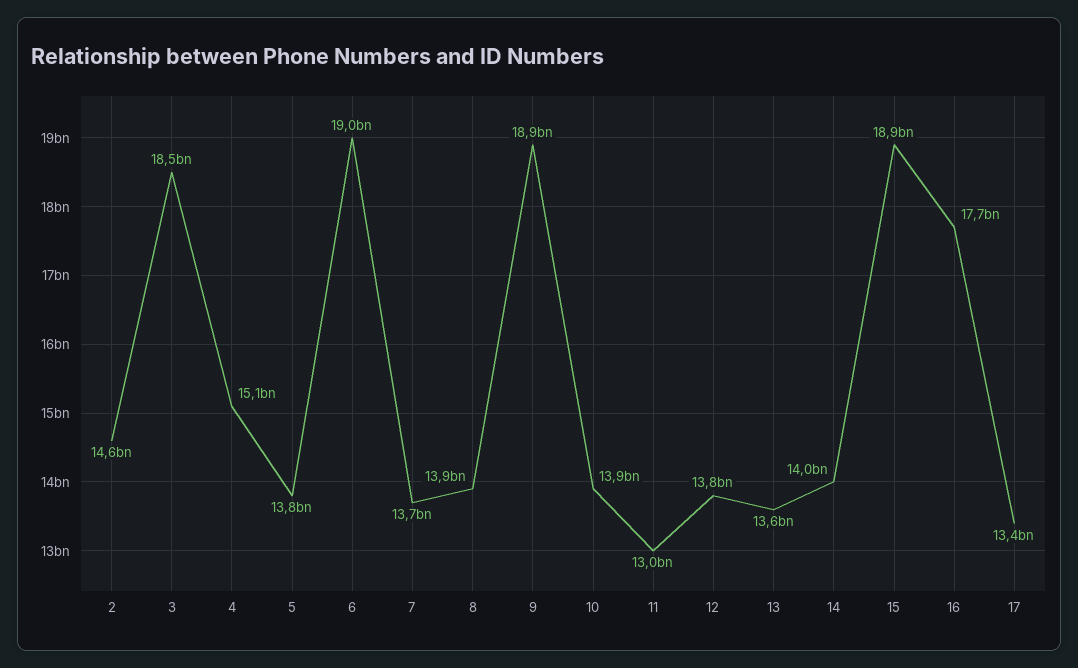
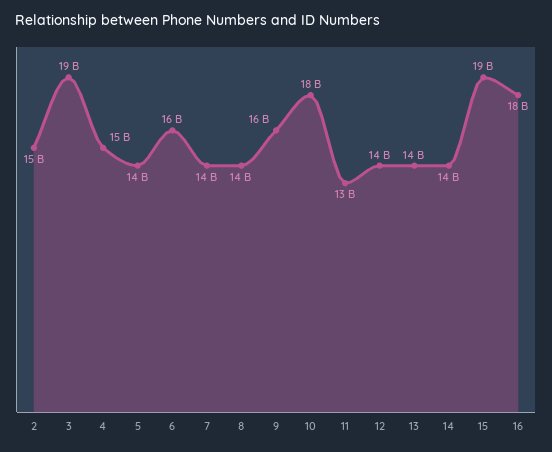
6: 19000000000 -> 16000000000
9: 18900000000 -> 16000000000
10: 13900000000 -> 18000000000
17: 13400000000 -> none

